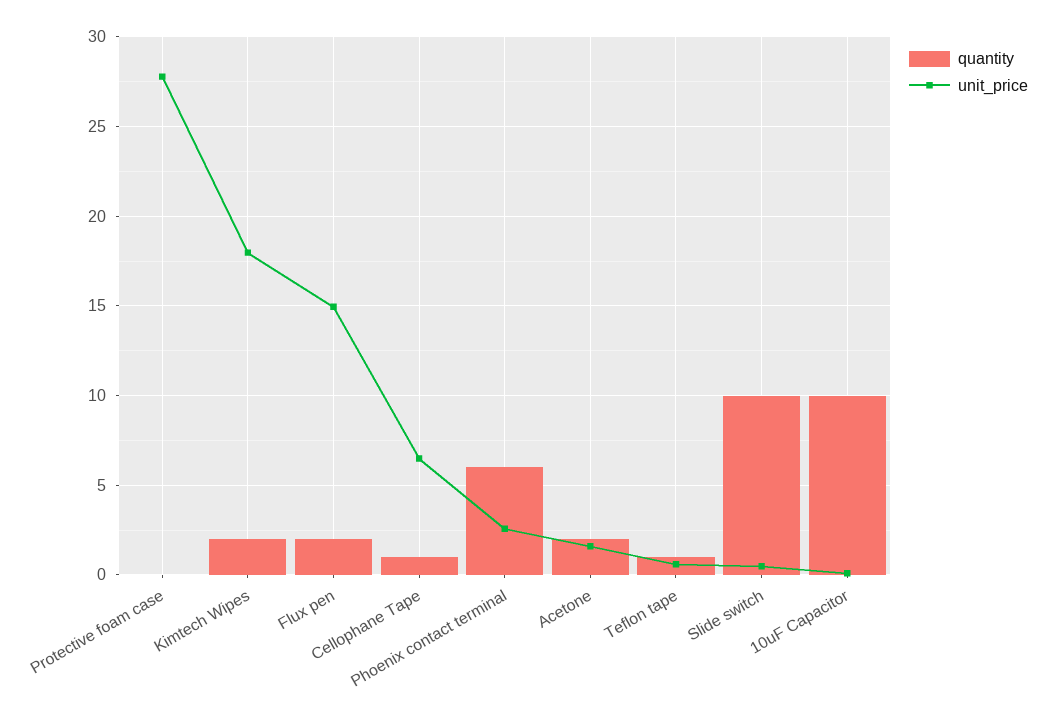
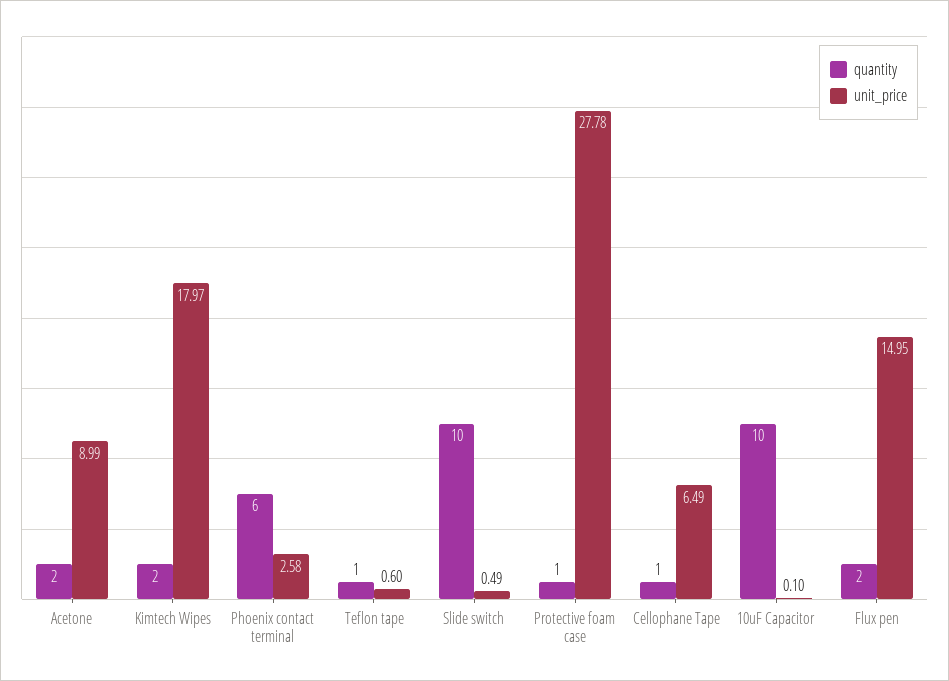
quantity, Protective foam case: 0 -> 1
unit_price, Acetone: 1.5 -> 8.99

